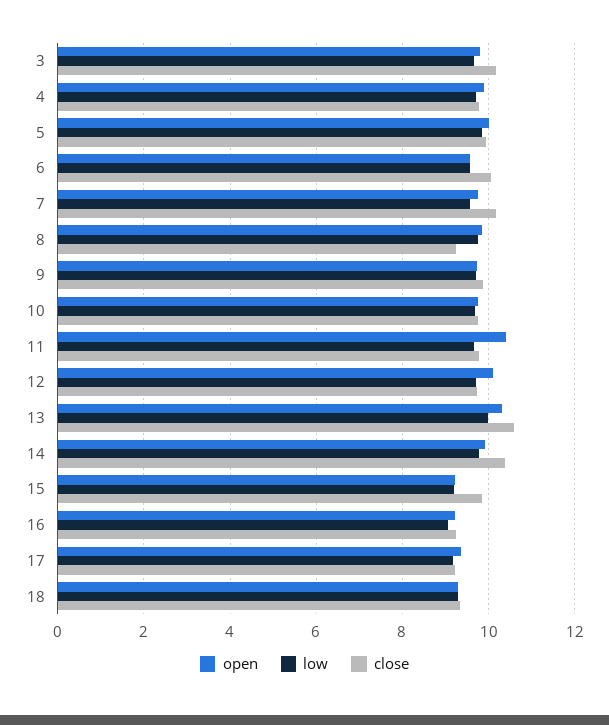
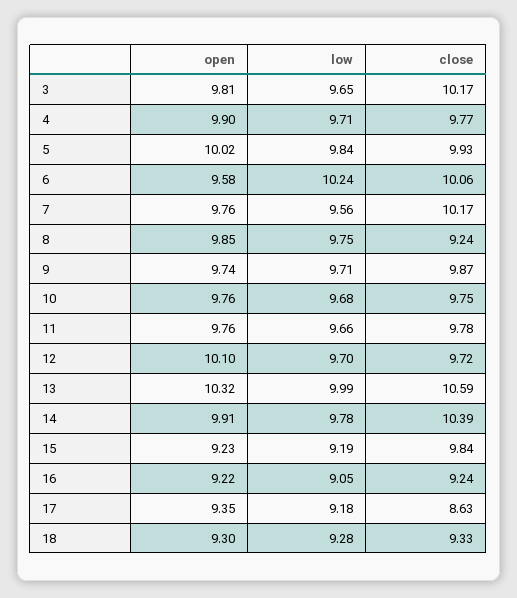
low, 6: 9.6 -> 10.24
open, 11: 10.4 -> 9.76
close, 17: 9.2 -> 8.63

